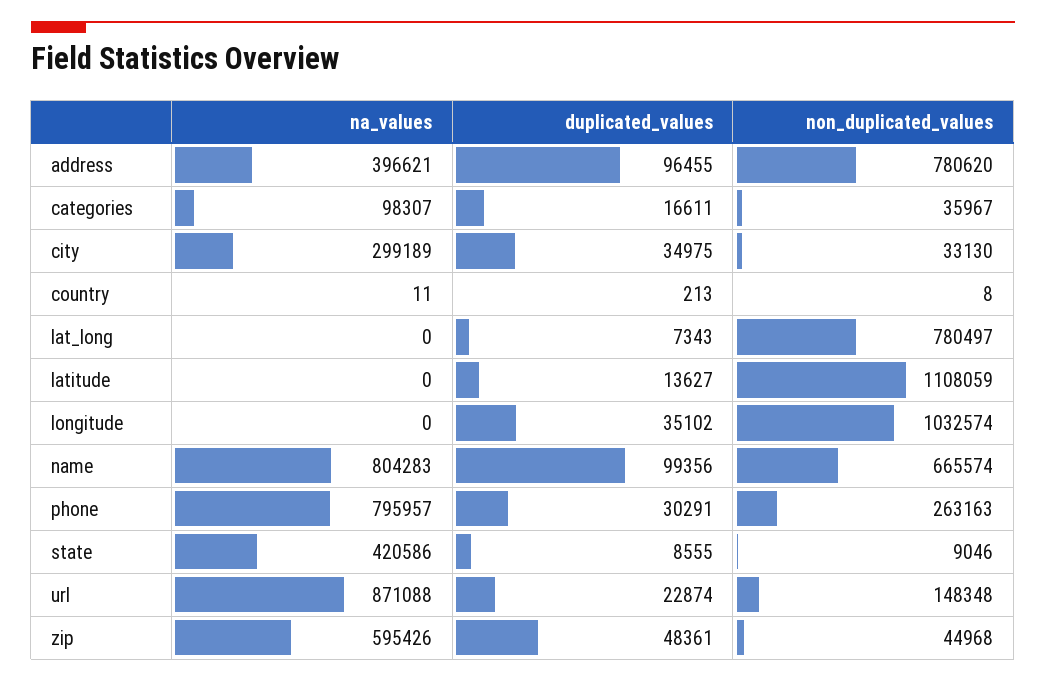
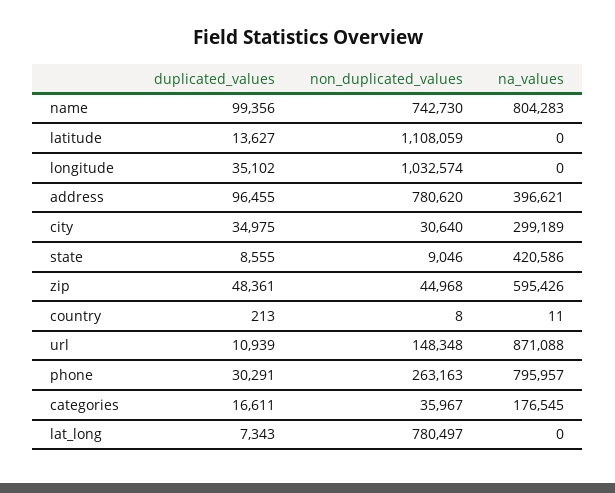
na_values, categories: 98307 -> 176545
non_duplicated_values, city: 33130 -> 30640
non_duplicated_values, name: 665574 -> 742730
duplicated_values, url: 22874 -> 10939

